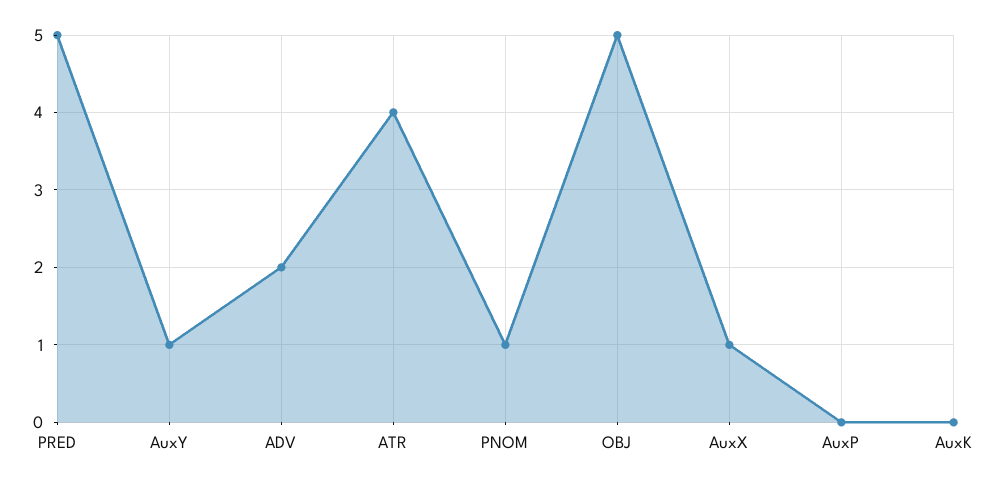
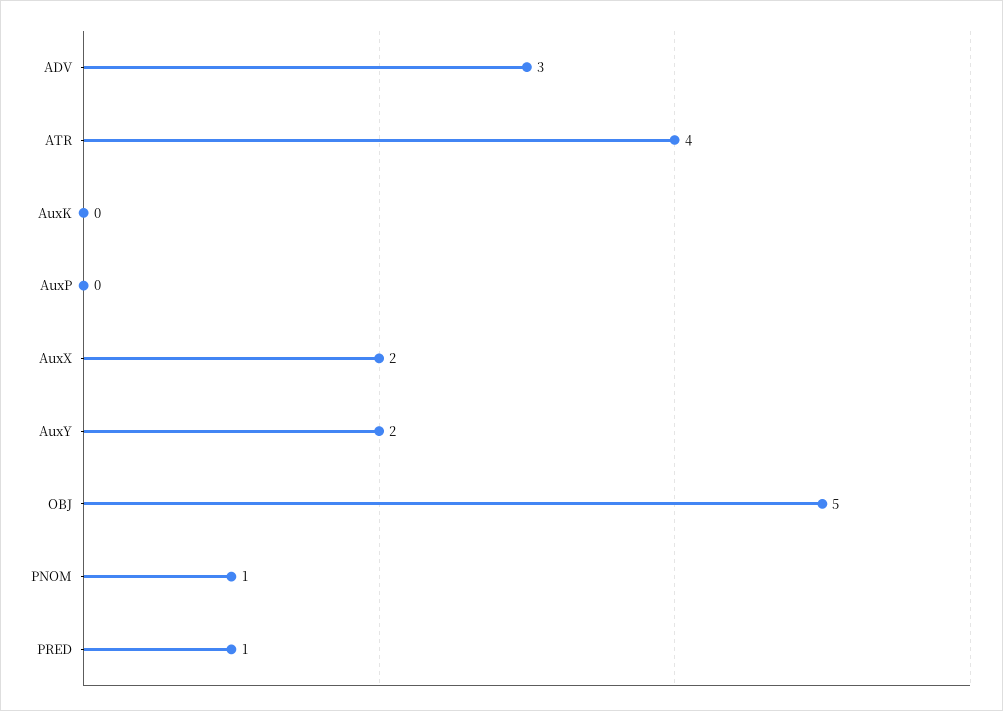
PRED: 5 -> 1
AuxY: 1 -> 2
ADV: 2 -> 3
AuxX: 1 -> 2

